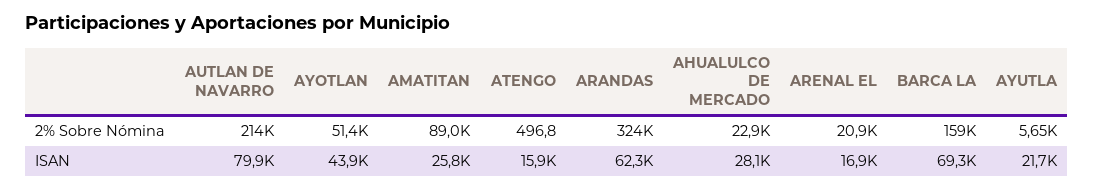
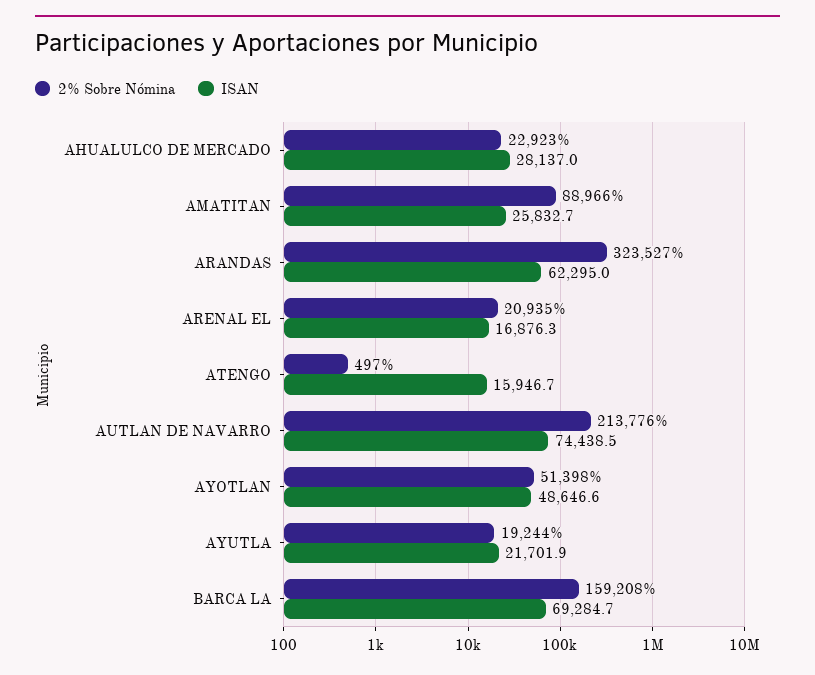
2% Sobre Nómina, AYUTLA: 5650 -> 19244
ISAN, AUTLAN DE NAVARRO: 79900 -> 74438.5
ISAN, AYOTLAN: 43900 -> 48646.6

